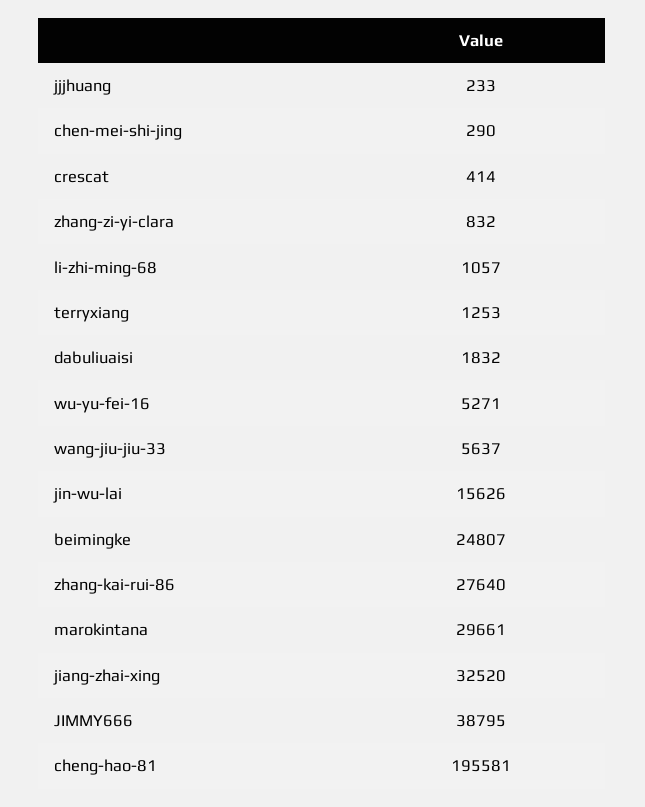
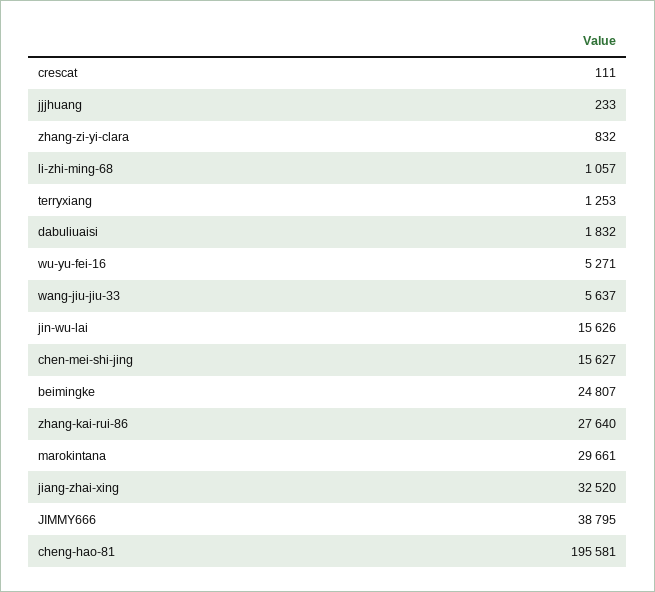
chen-mei-shi-jing: 290 -> 15627
crescat: 414 -> 111

